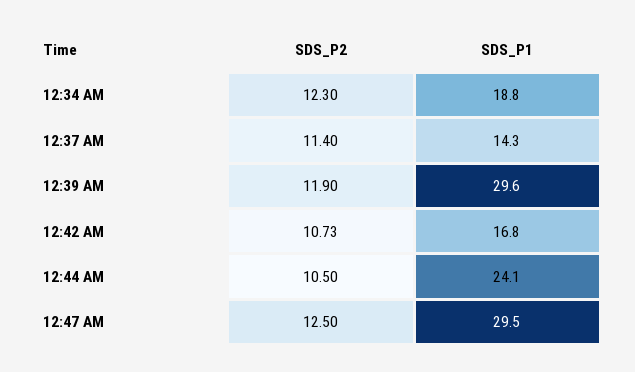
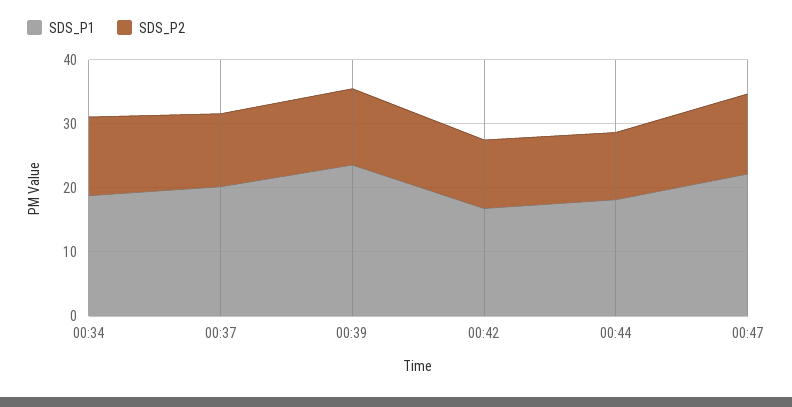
SDS_P1, 12:37 AM: 14.3 -> 20
SDS_P1, 12:39 AM: 29.6 -> 24
SDS_P1, 12:44 AM: 24.1 -> 18
SDS_P1, 12:47 AM: 29.5 -> 22

